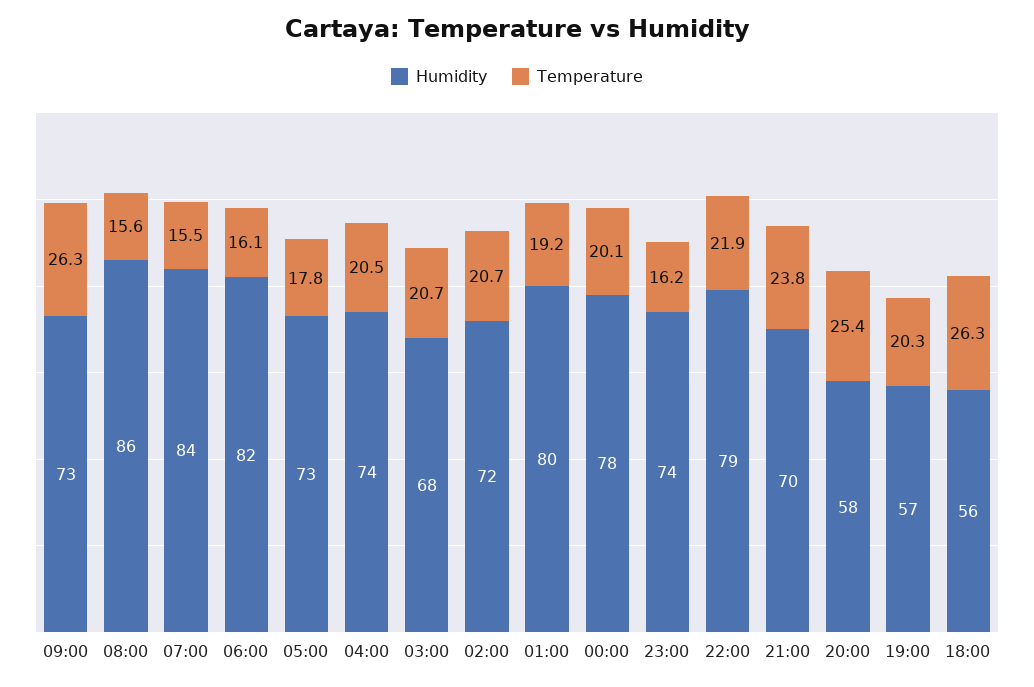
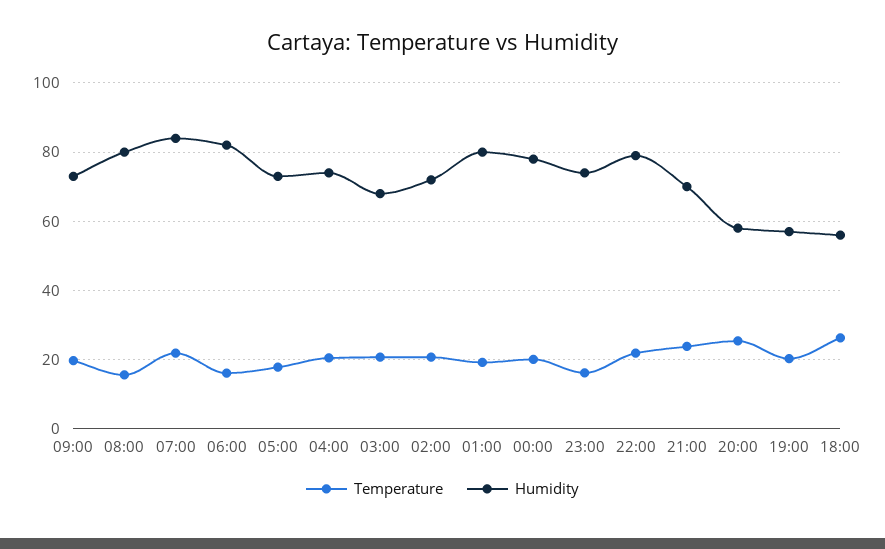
Temperature, 09:00: 26.3 -> 20
Humidity, 08:00: 86 -> 80
Temperature, 07:00: 15.5 -> 22

